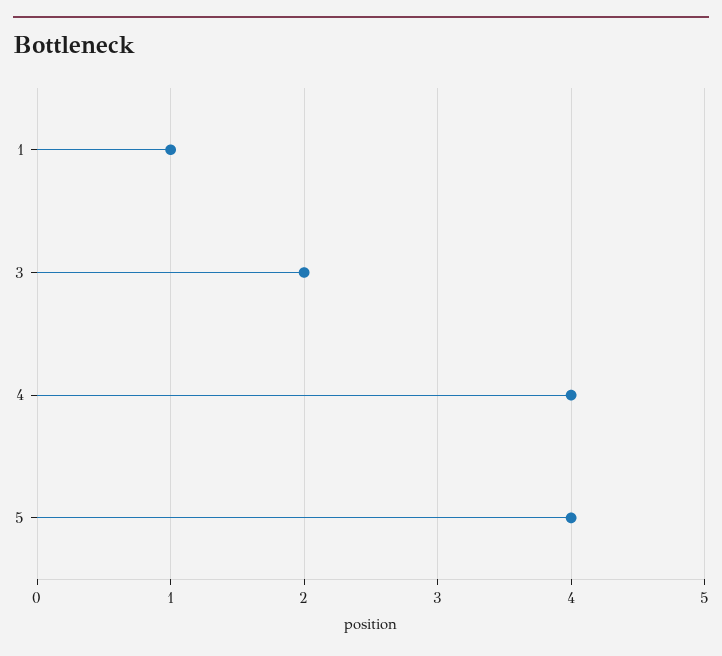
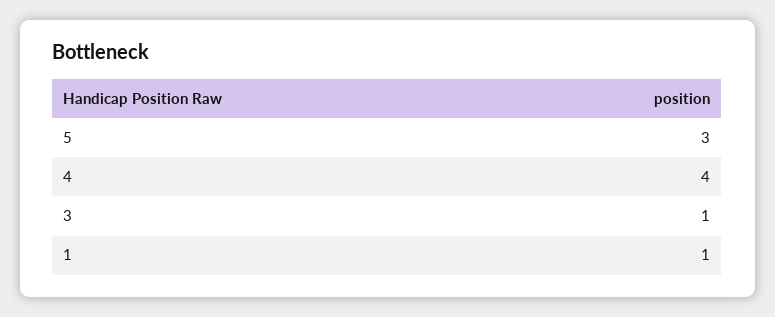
3: 2 -> 1
5: 4 -> 3

